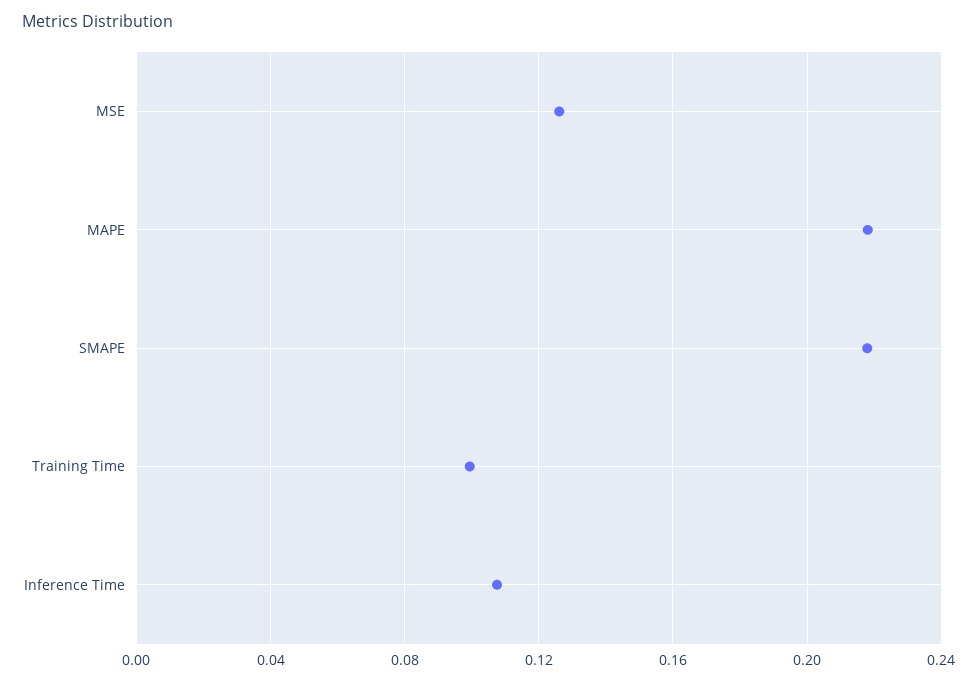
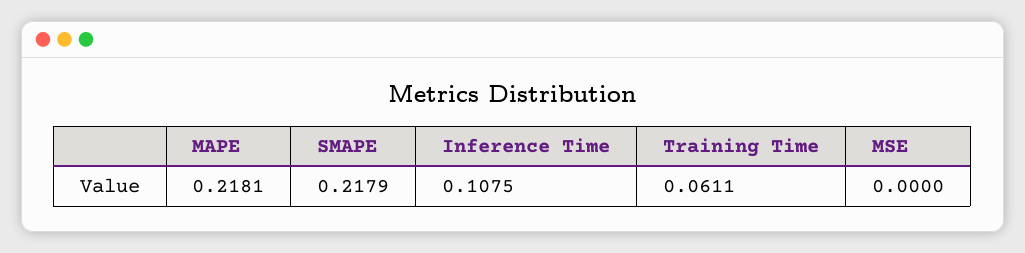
MSE: 0.125 -> 0
Training Time: 0.1 -> 0.0611

